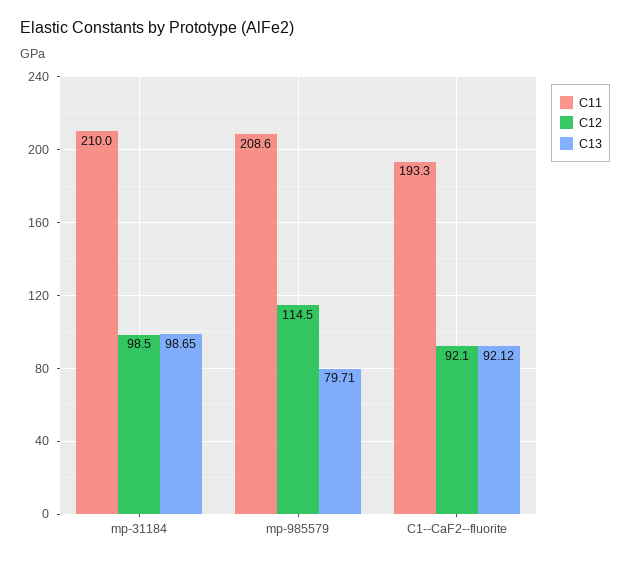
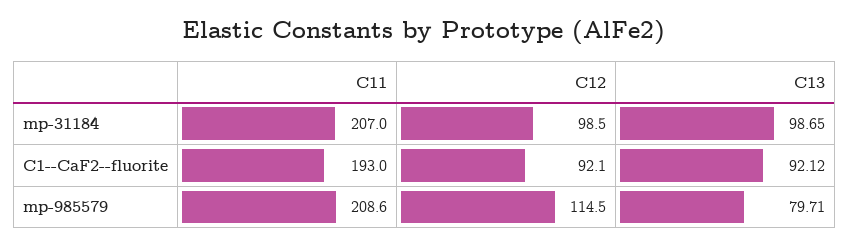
C11, mp-31184: 210 -> 207
C11, C1--CaF2--fluorite: 193.3 -> 193

